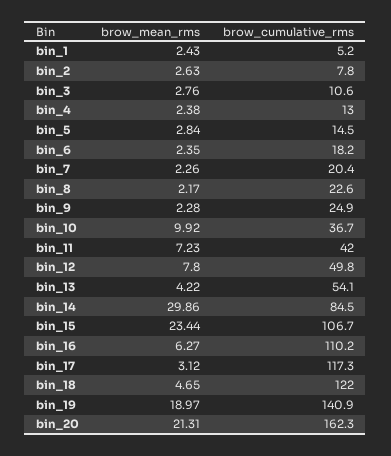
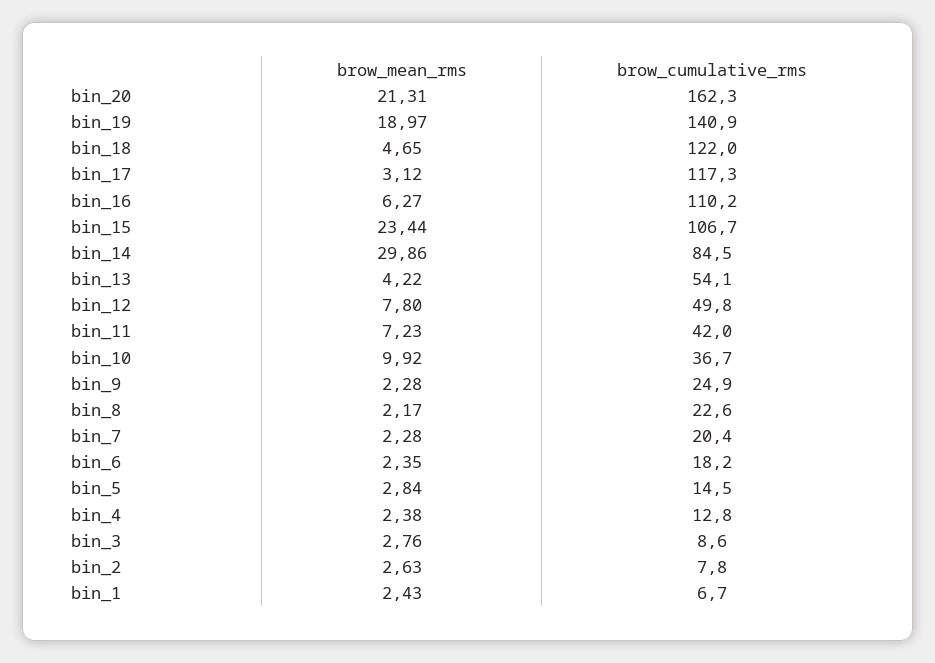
brow_cumulative_rms, bin_1: 5.2 -> 6.7
brow_cumulative_rms, bin_3: 10.6 -> 8.6
brow_cumulative_rms, bin_4: 13 -> 12.8
brow_mean_rms, bin_7: 2.26 -> 2.28

